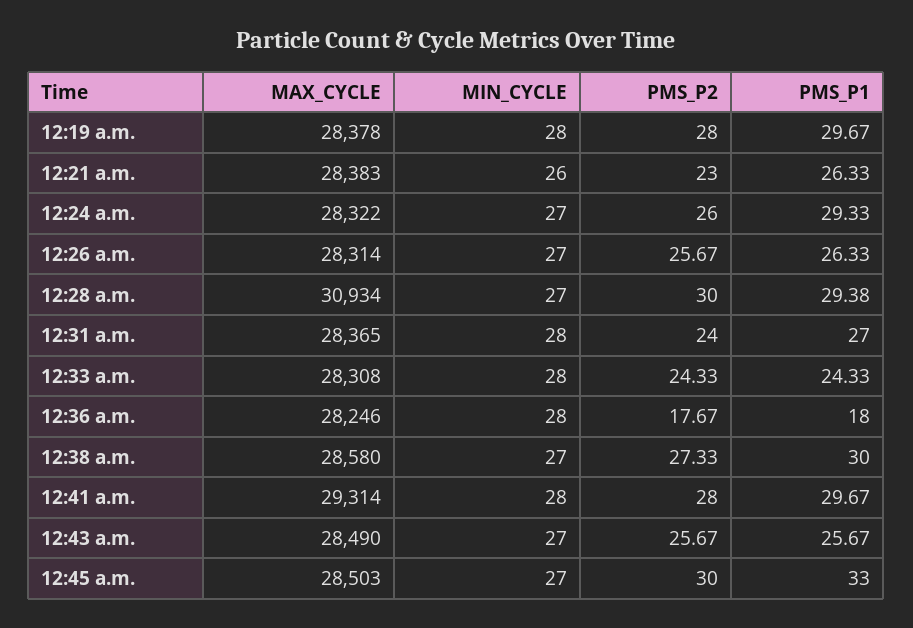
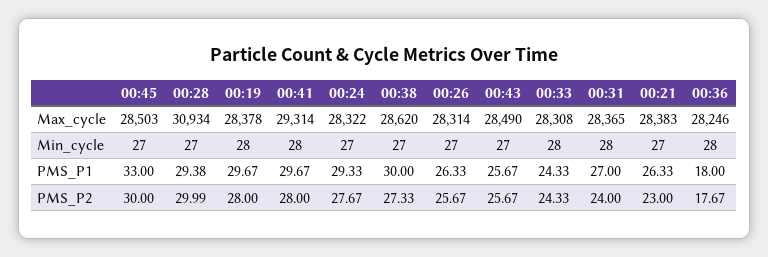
MIN_CYCLE, 12:21 a.m.: 26 -> 27
PMS_P2, 12:24 a.m.: 26 -> 27.67
PMS_P2, 12:28 a.m.: 30 -> 29.99
MAX_CYCLE, 12:38 a.m.: 28580 -> 28620

